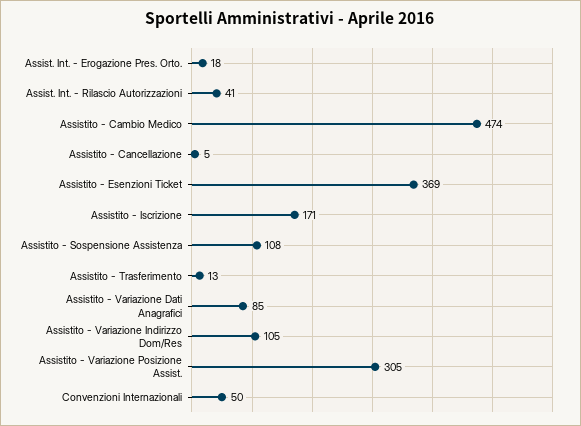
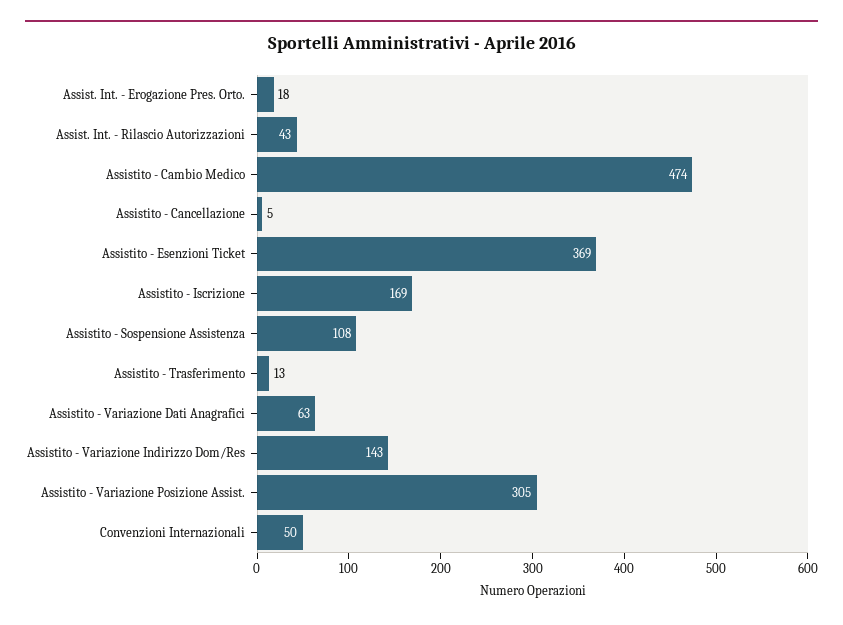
Assist. Int. - Rilascio Autorizzazioni: 41 -> 43
Assistito - Iscrizione: 171 -> 169
Assistito - Variazione Dati Anagrafici: 85 -> 63
Assistito - Variazione Indirizzo Dom/Res: 105 -> 143

